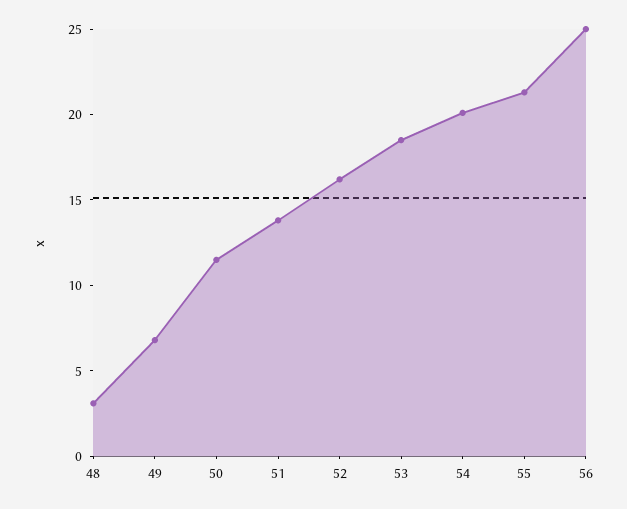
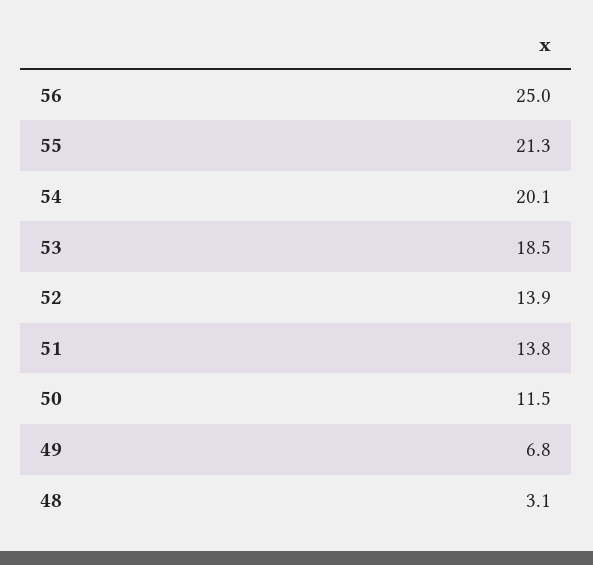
52: 16 -> 13.9

